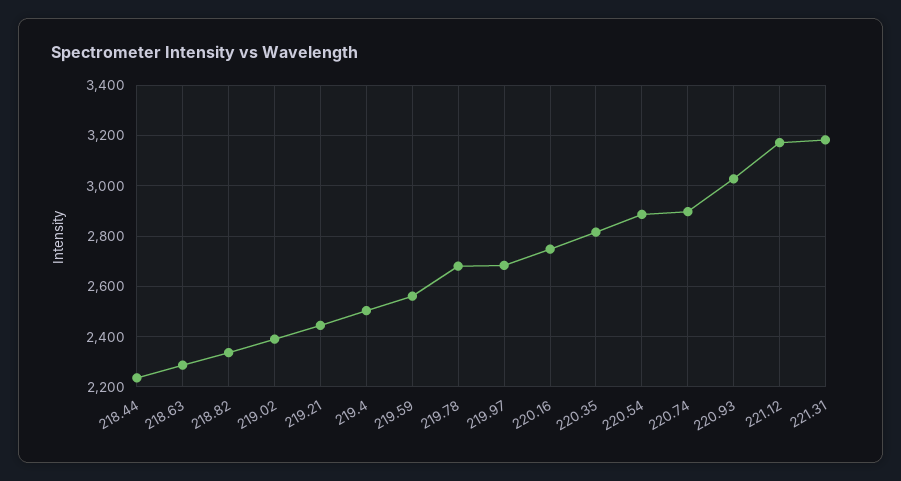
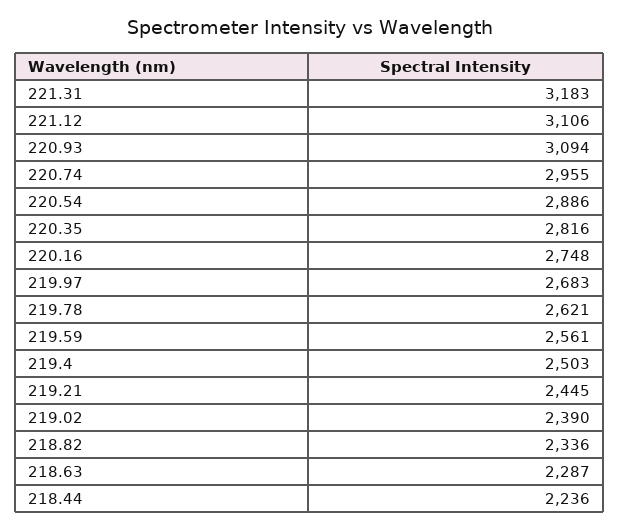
219.78: 2675 -> 2621
220.74: 2900 -> 2955
220.93: 3025 -> 3094
221.12: 3175 -> 3106

